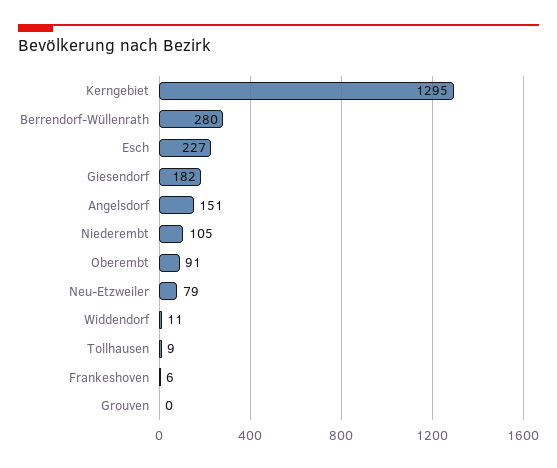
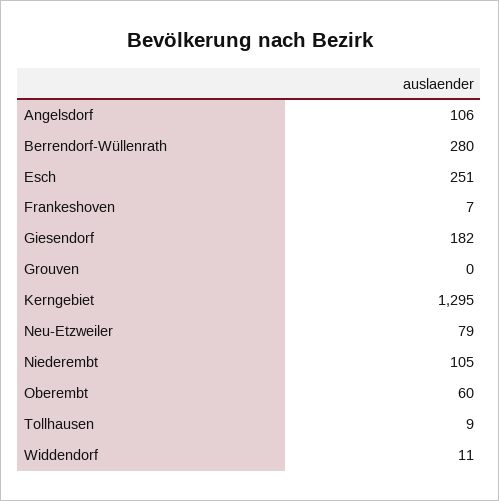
Esch: 227 -> 251
Angelsdorf: 151 -> 106
Oberembt: 91 -> 60
Frankeshoven: 6 -> 7

